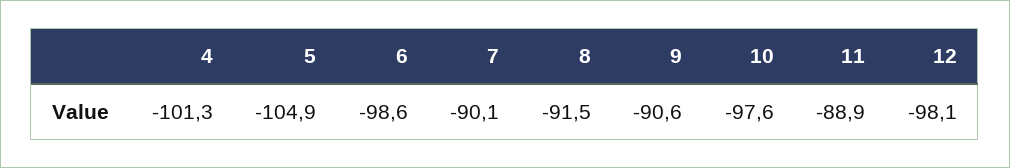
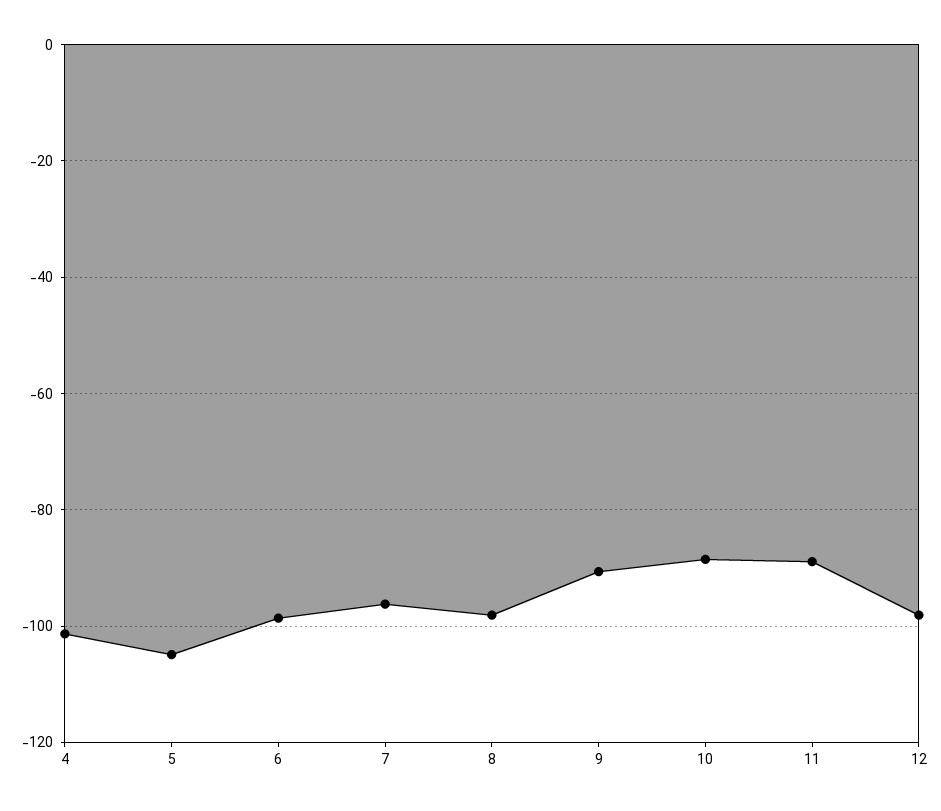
7: -90.1 -> -96
8: -91.5 -> -98
10: -97.6 -> -88

